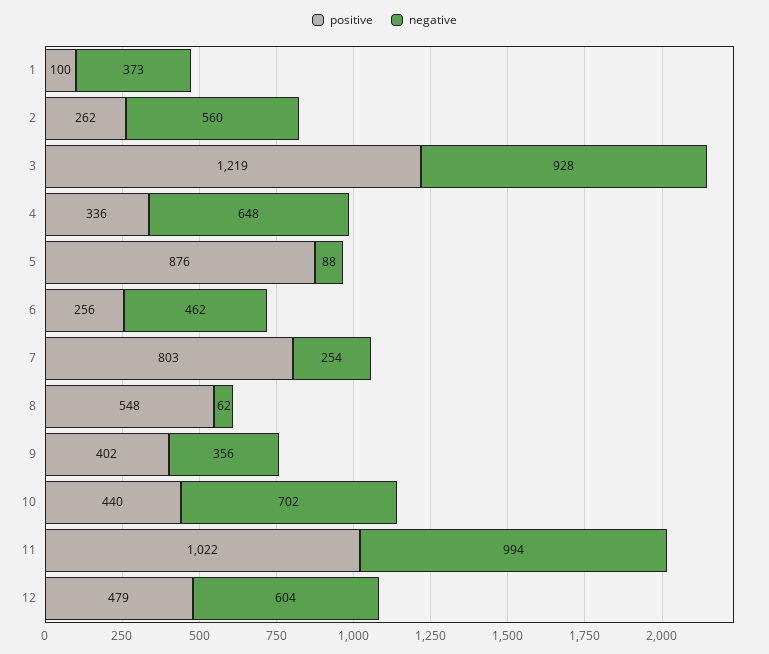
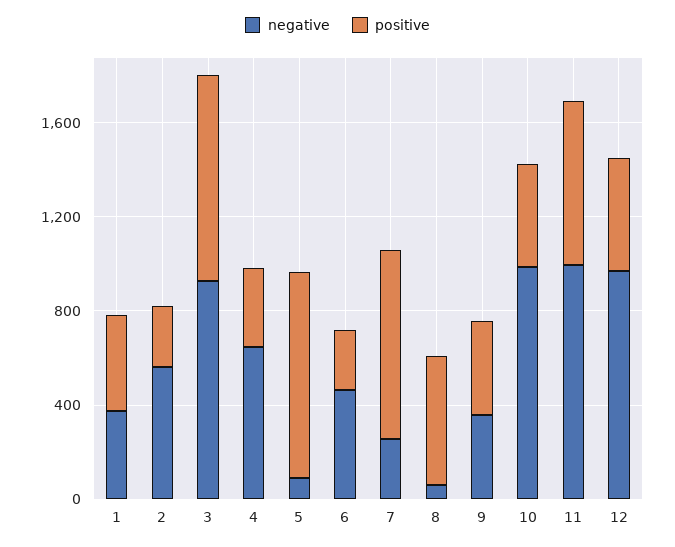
positive, 1: 100 -> 400
positive, 3: 1219 -> 900
negative, 10: 702 -> 1000
positive, 11: 1022 -> 700
negative, 12: 604 -> 1000

